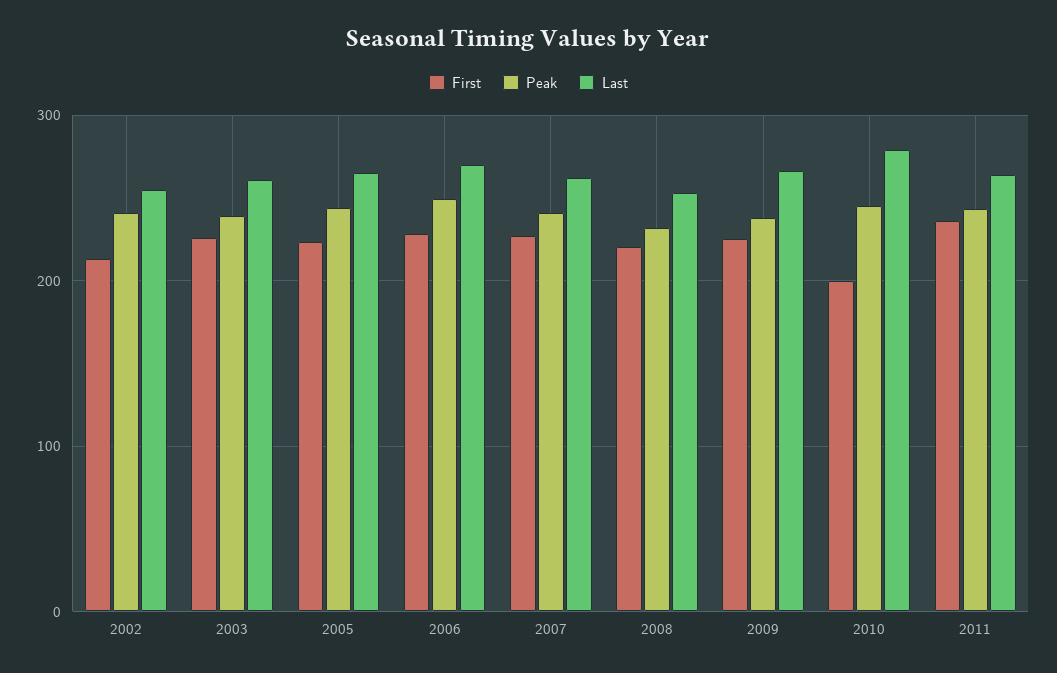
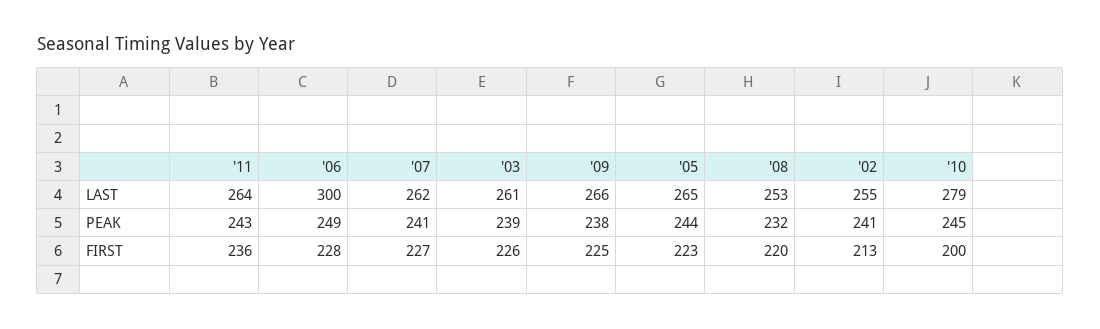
Last, 2006: 270 -> 300

